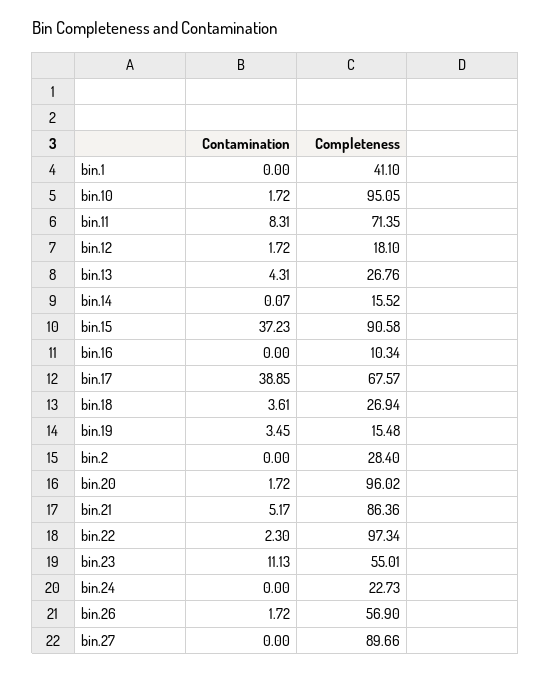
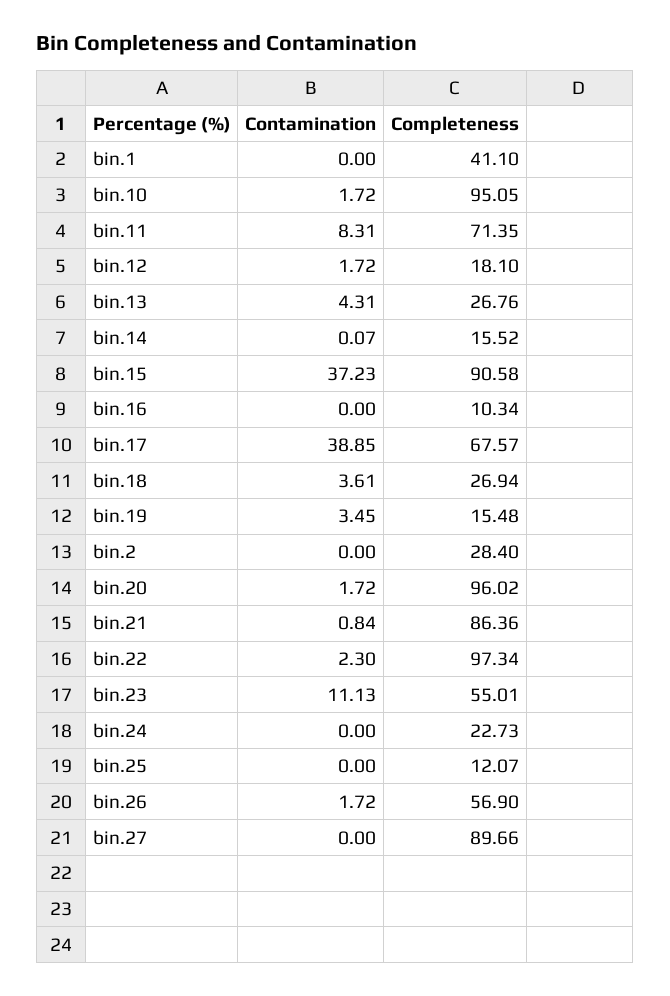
Contamination, bin.21: 5.17 -> 0.84
Contamination, bin.25: none -> 0
Completeness, bin.25: none -> 12.07

